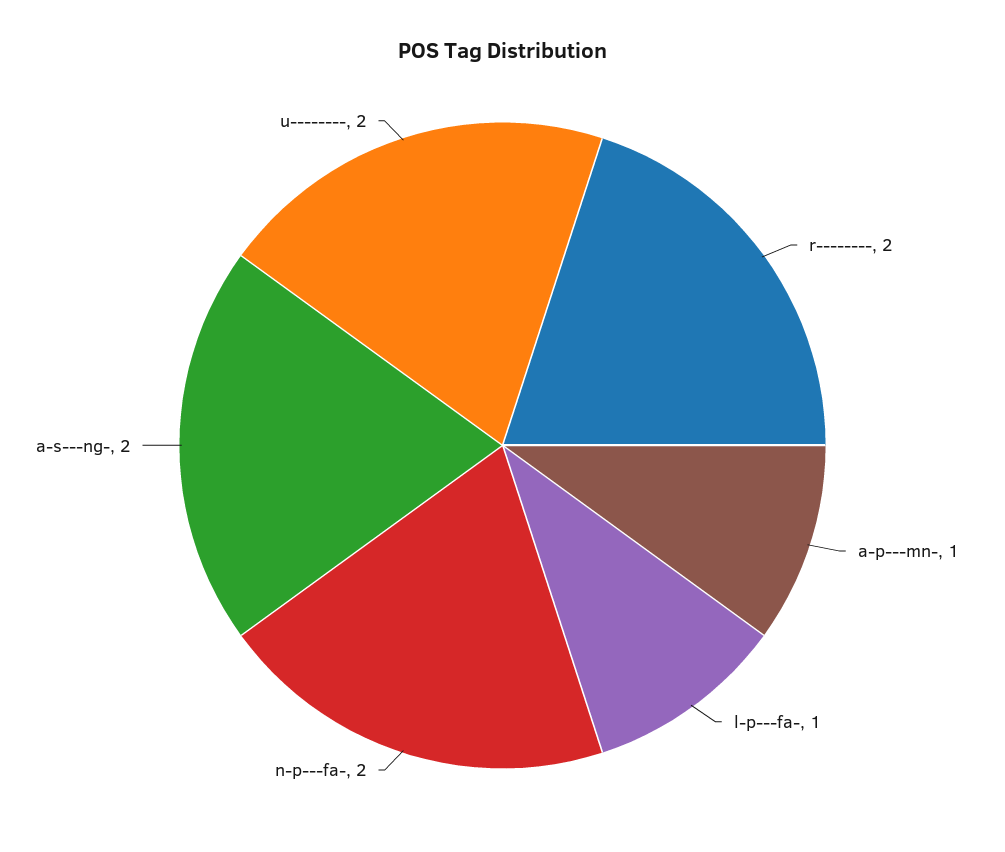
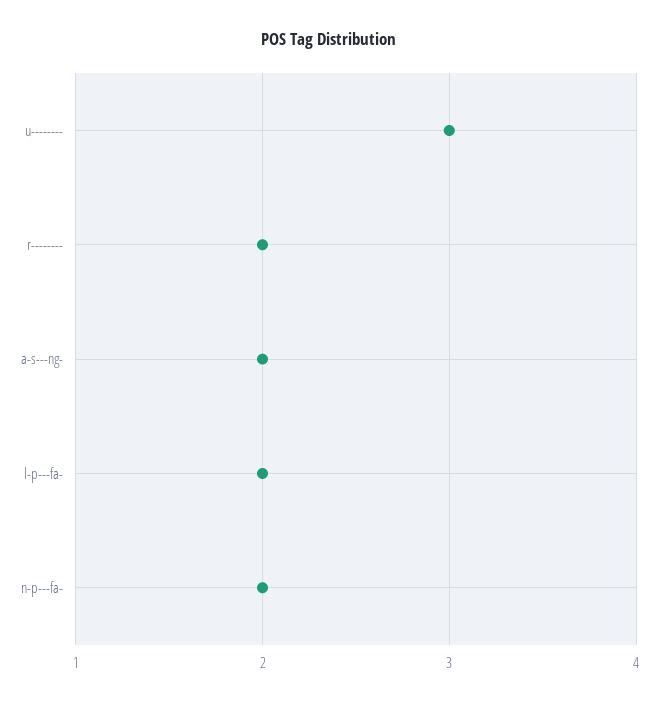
a-p---mn-: 1 -> none
l-p---fa-: 1 -> 2
u--------: 2 -> 3

